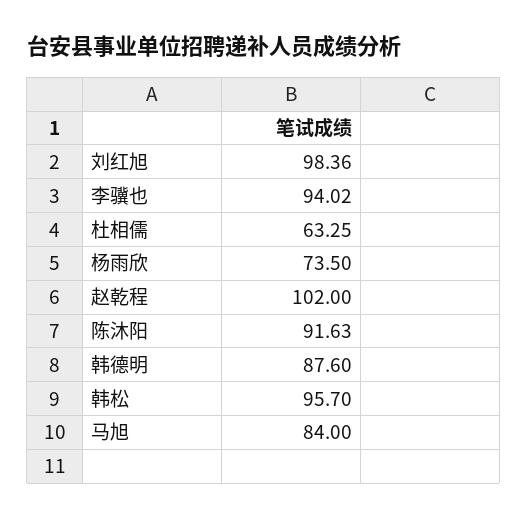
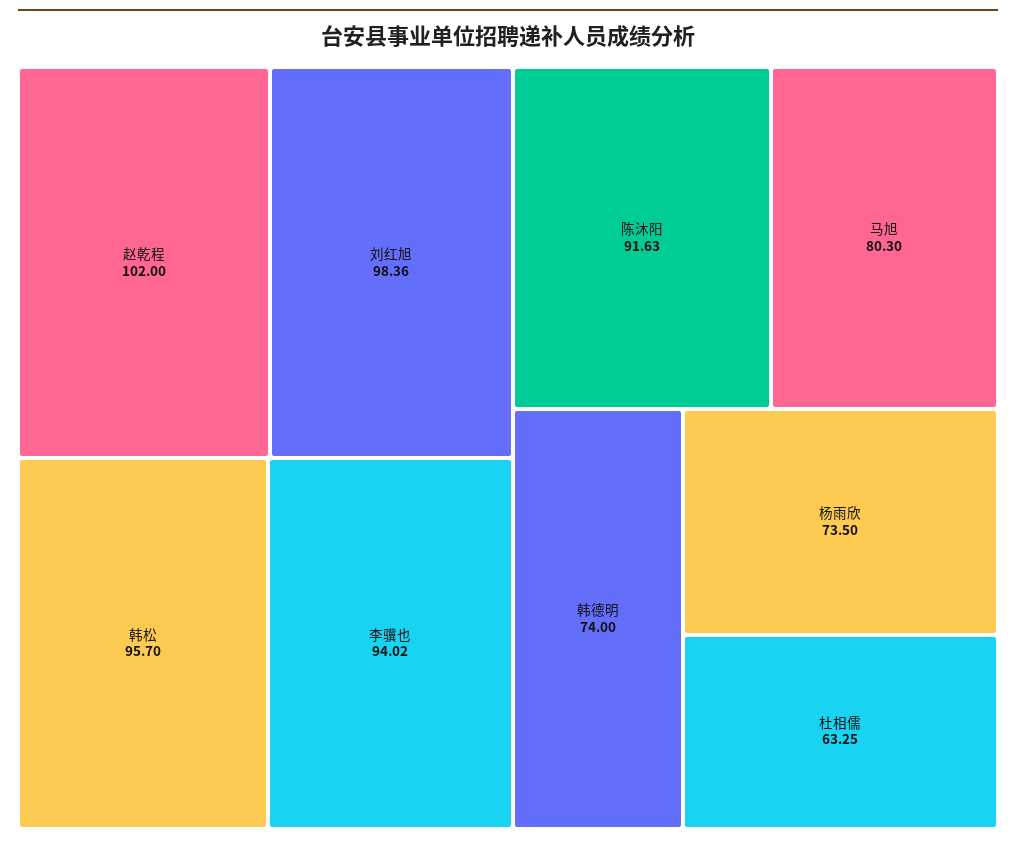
韩德明: 87.6 -> 74
马旭: 84 -> 80.3

